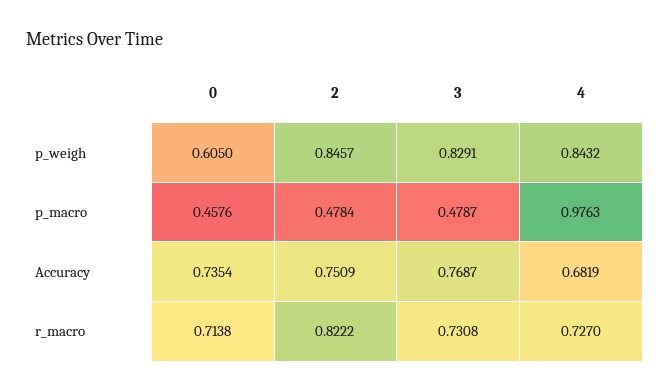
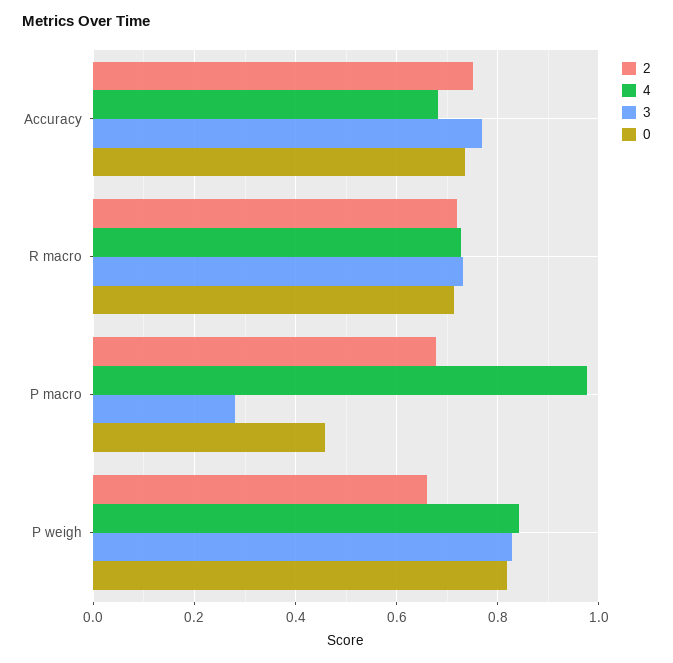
0, p_weigh: 0.605 -> 0.82
2, p_weigh: 0.8457 -> 0.66
2, p_macro: 0.4784 -> 0.68
3, p_macro: 0.4787 -> 0.28
2, r_macro: 0.8222 -> 0.72

